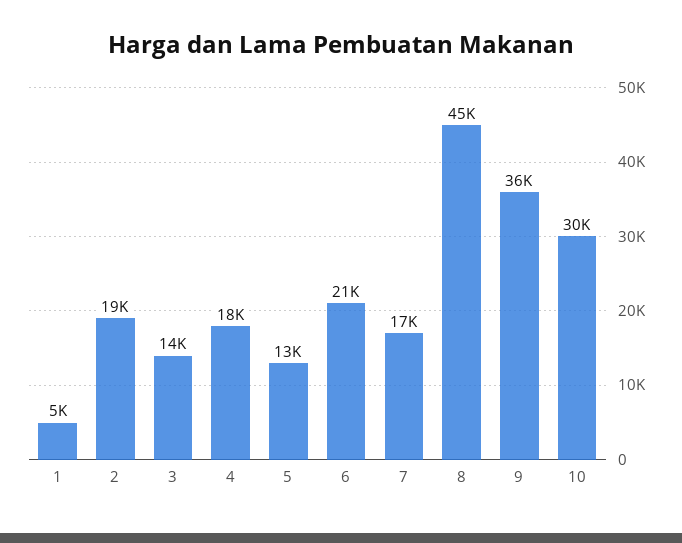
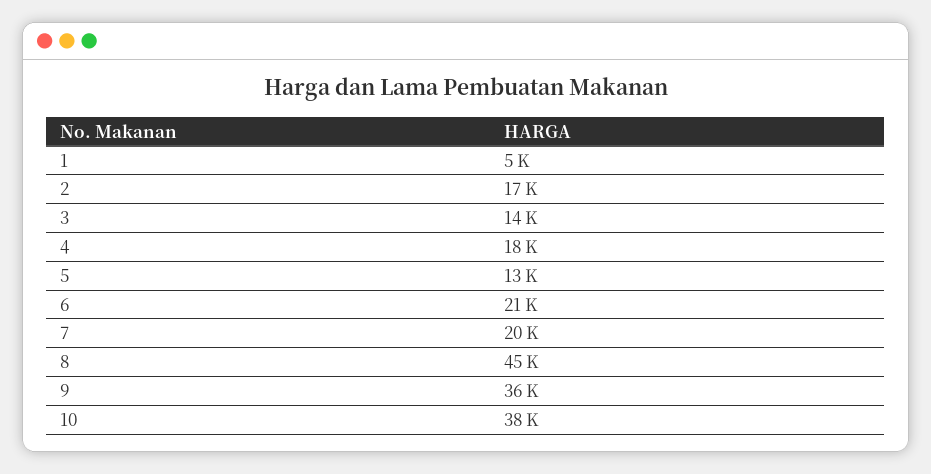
2: 19000 -> 17000
7: 17000 -> 20000
10: 30000 -> 38000

